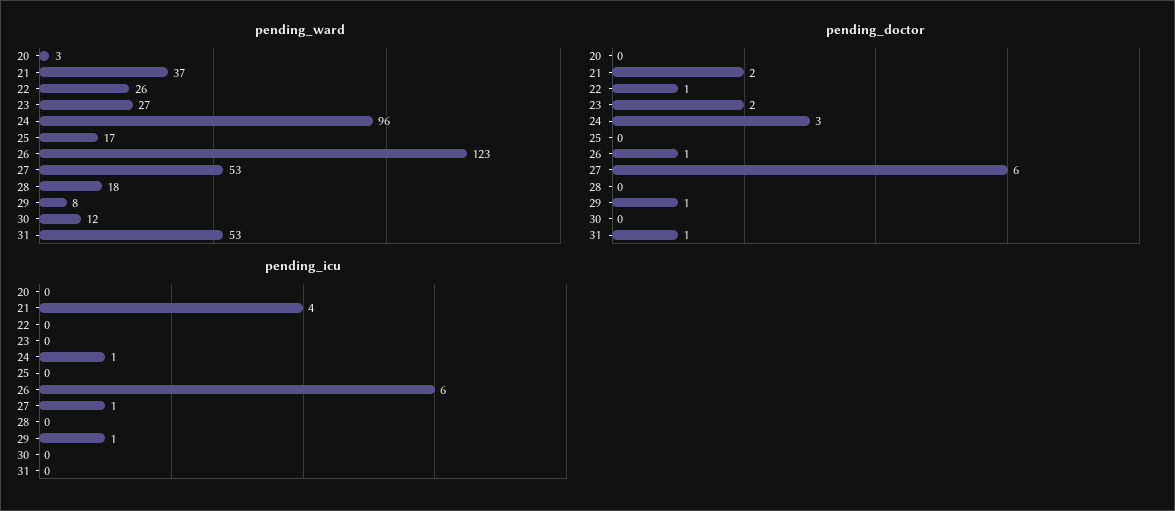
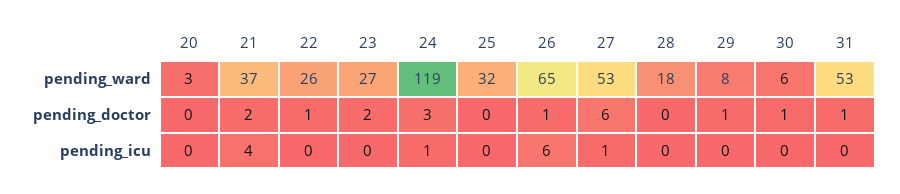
pending_ward, 24: 96 -> 119
pending_ward, 25: 17 -> 32
pending_ward, 26: 123 -> 65
pending_ward, 30: 12 -> 6
pending_doctor, 30: 0 -> 1
pending_icu, 29: 1 -> 0

